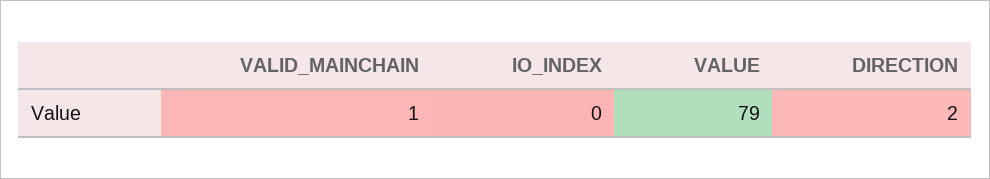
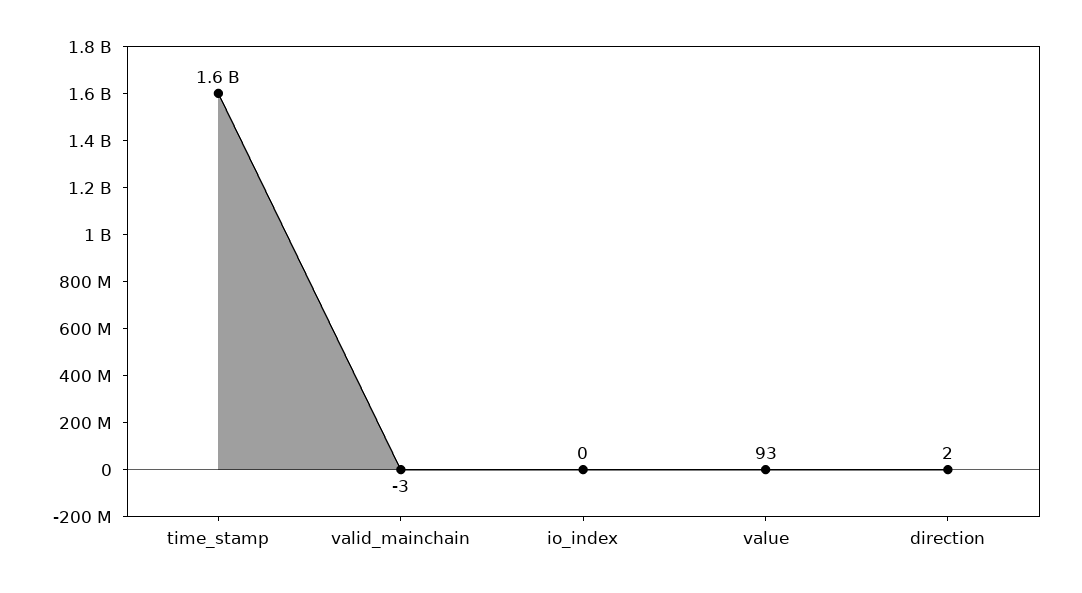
VALID_MAINCHAIN: 1 -> -3
VALUE: 79 -> 93
time_stamp: none -> 1600000000

